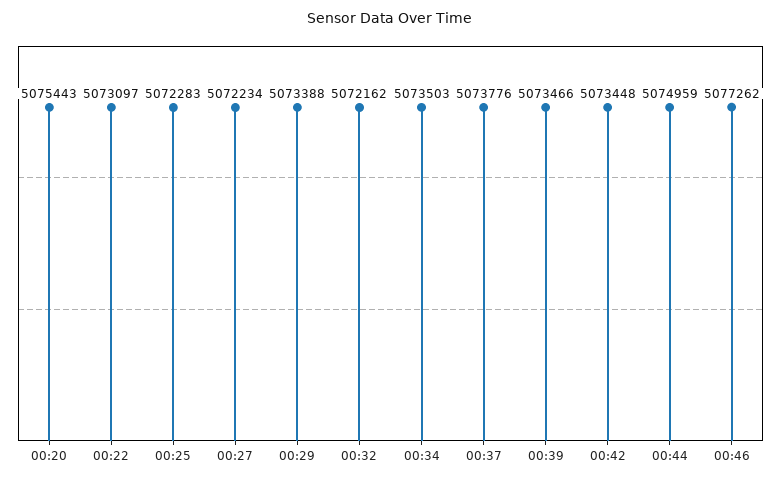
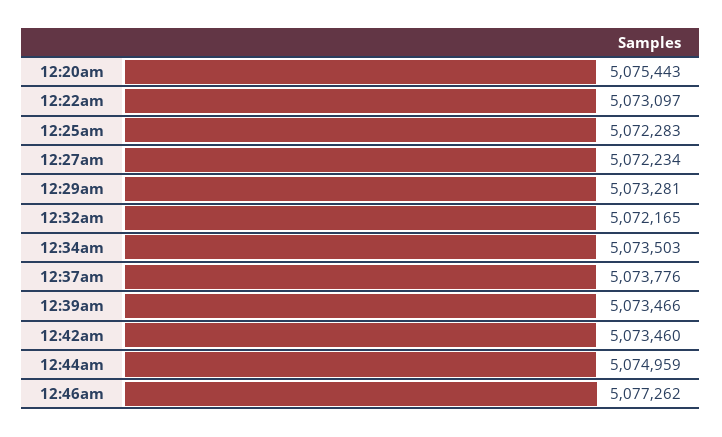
00:29: 5073388 -> 5073281
00:32: 5072162 -> 5072165
00:42: 5073448 -> 5073460

